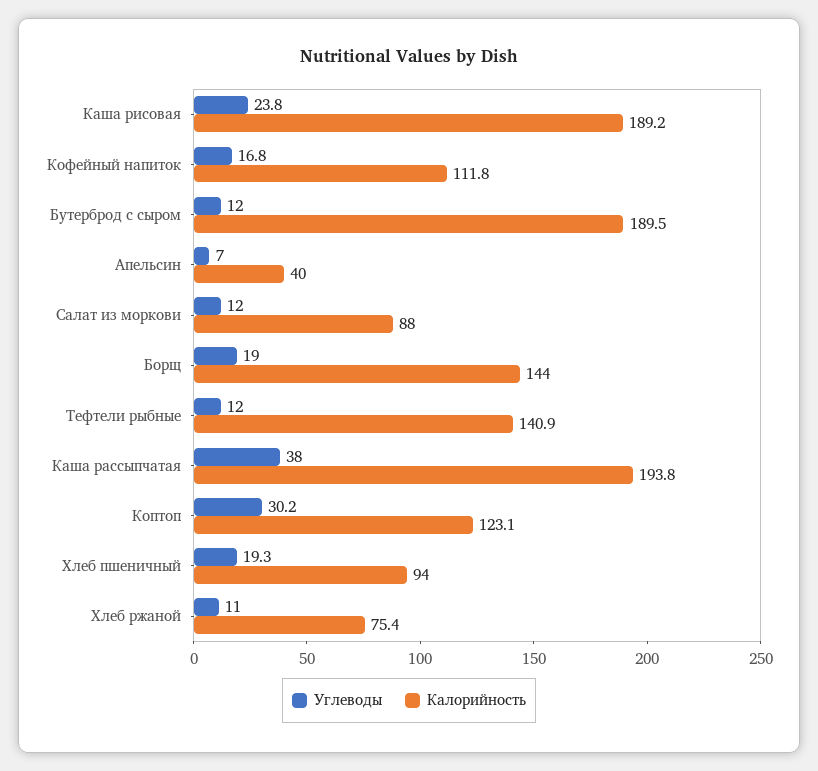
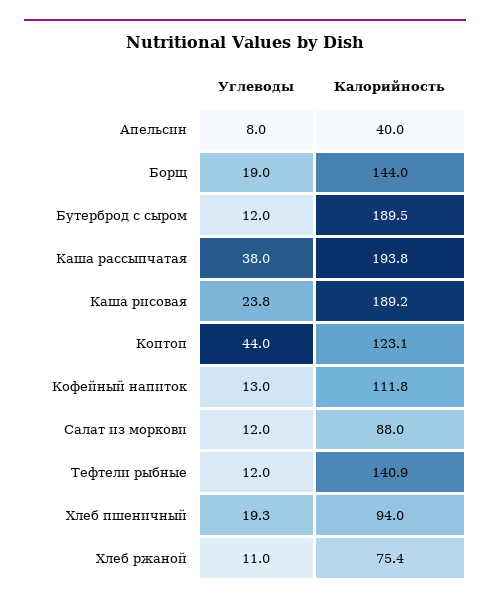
Углеводы, Кофейный напиток: 16.8 -> 13
Углеводы, Апельсин: 7 -> 8
Углеводы, Коптоп: 30.2 -> 44

